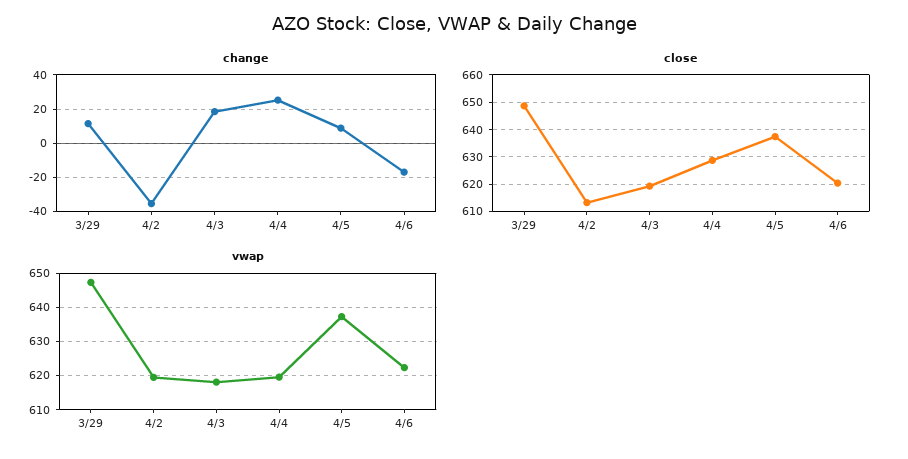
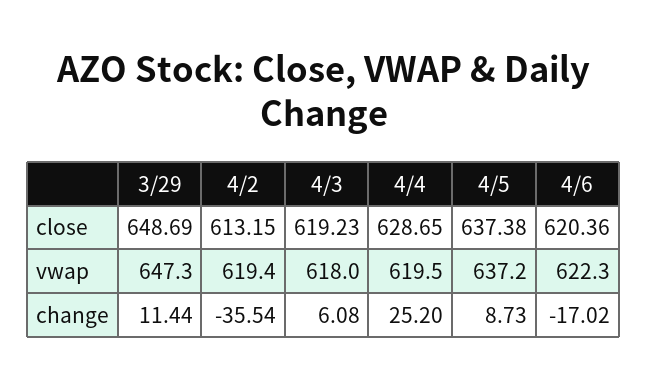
change, 4/3: 20 -> 6.08

